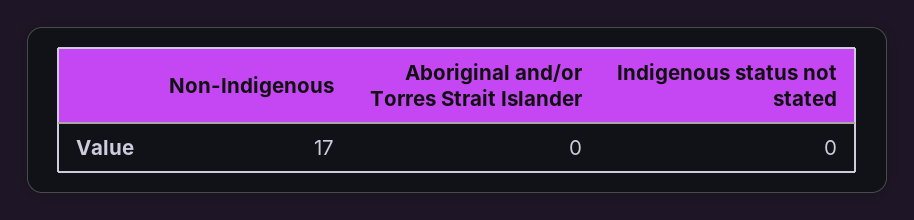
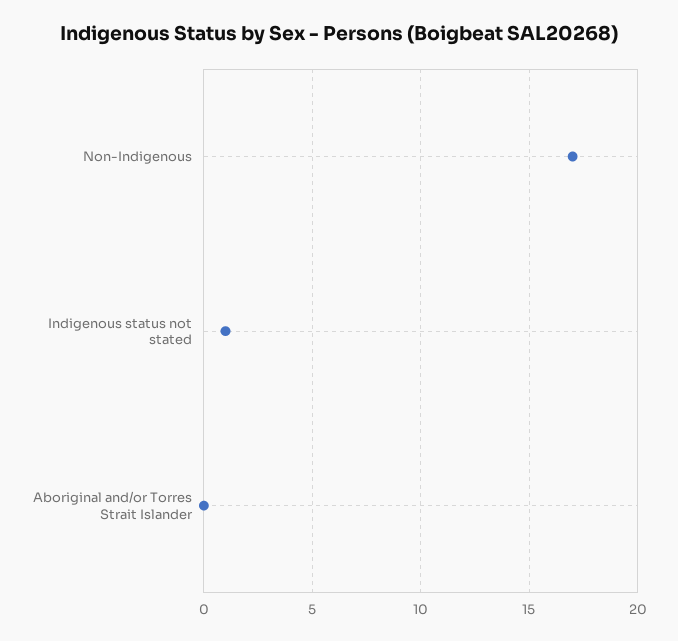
Indigenous status not stated: 0 -> 1

